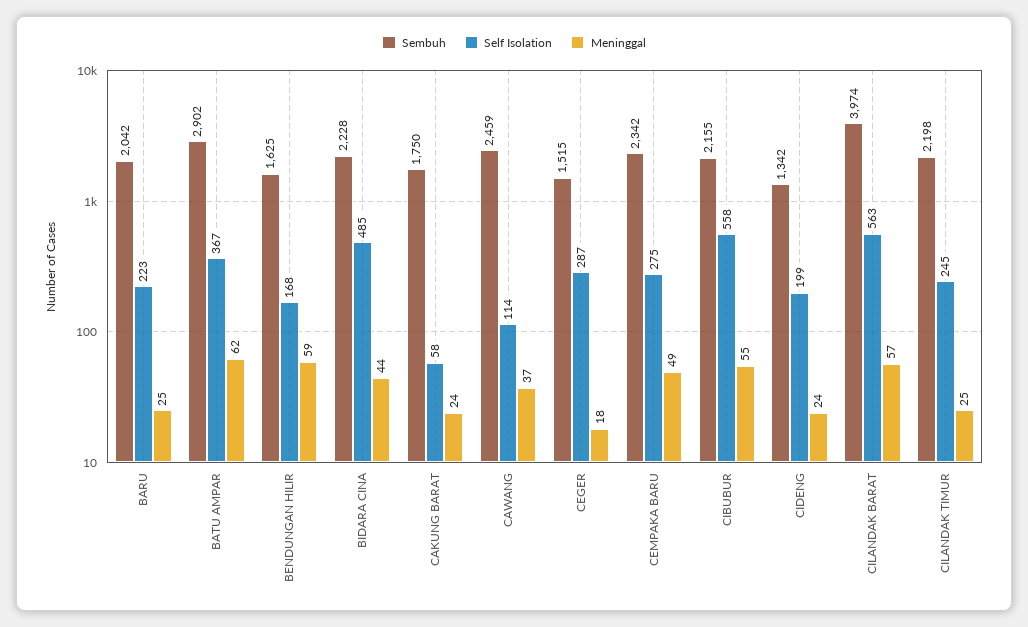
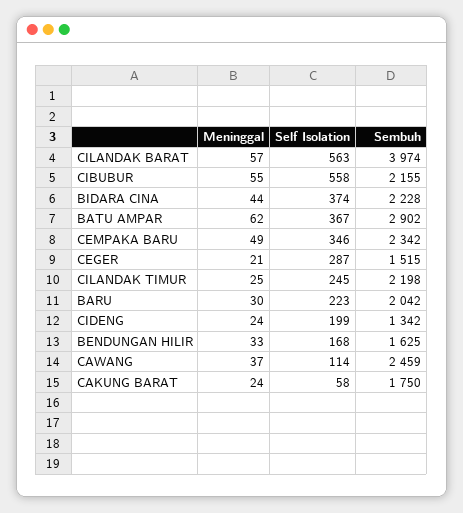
Meninggal, BARU: 25 -> 30
Meninggal, BENDUNGAN HILIR: 59 -> 33
Self Isolation, BIDARA CINA: 485 -> 374
Meninggal, CEGER: 18 -> 21
Self Isolation, CEMPAKA BARU: 275 -> 346

